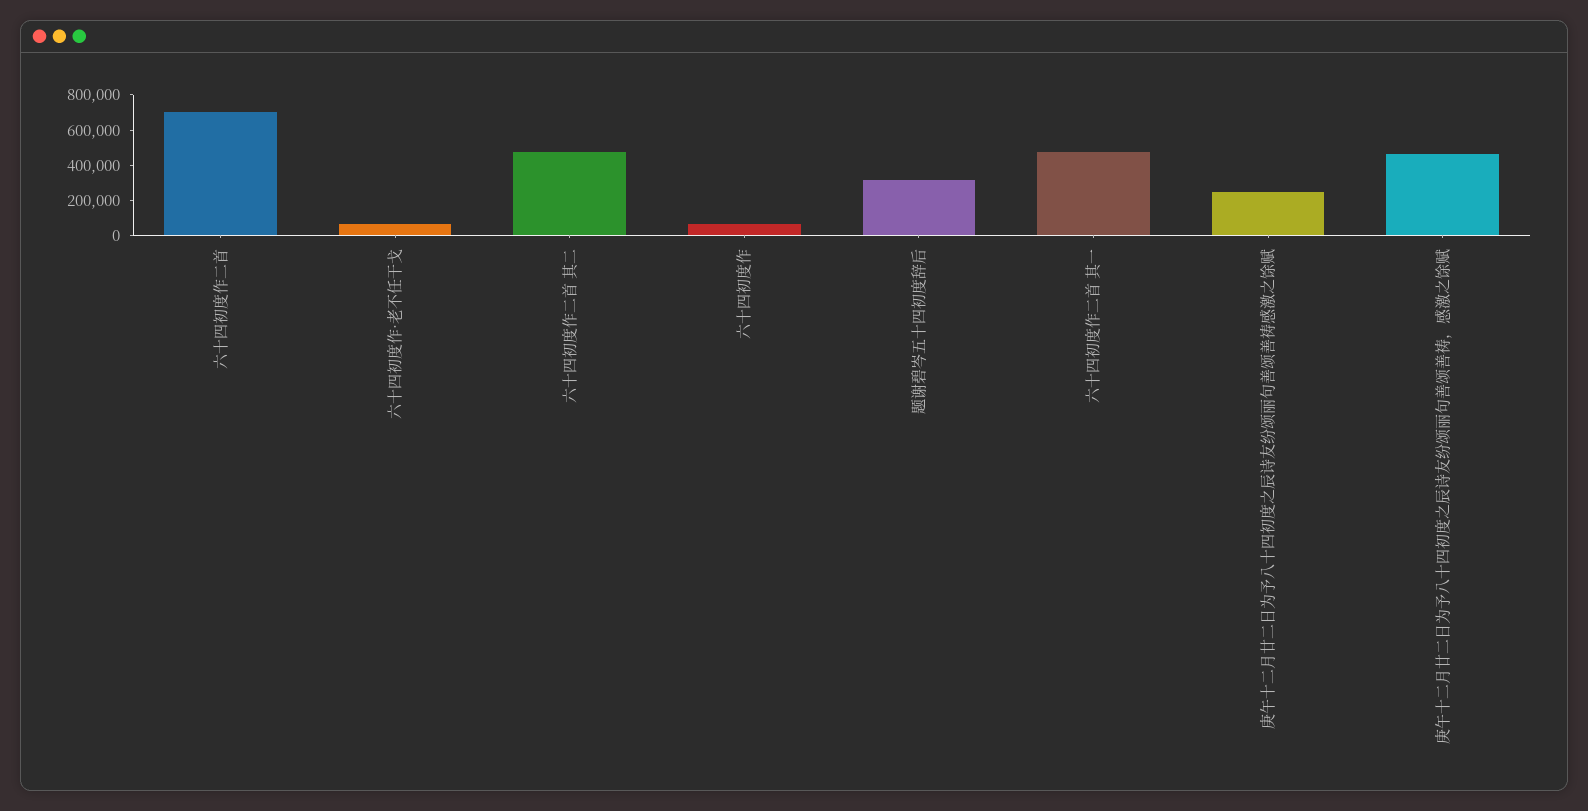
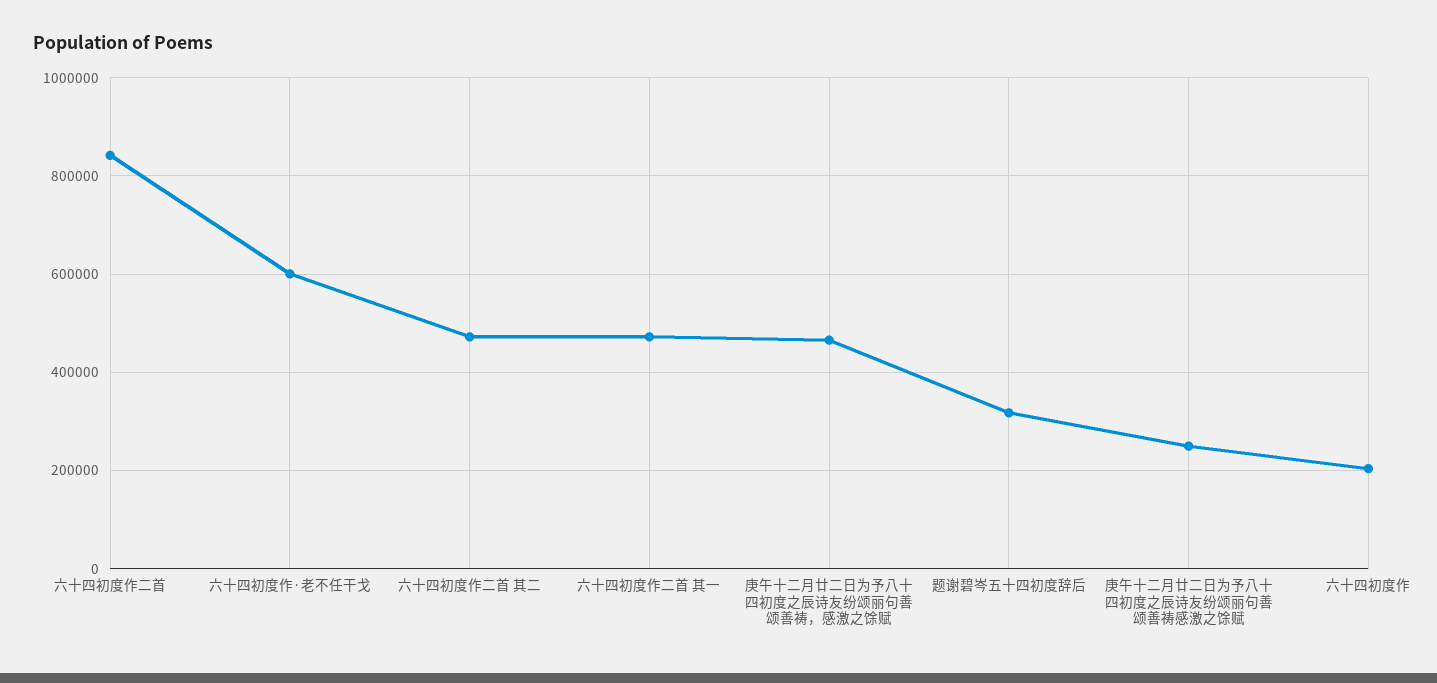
六十四初度作二首: 700000 -> 840000
六十四初度作·老不任干戈: 50000 -> 600000
六十四初度作: 50000 -> 200000

